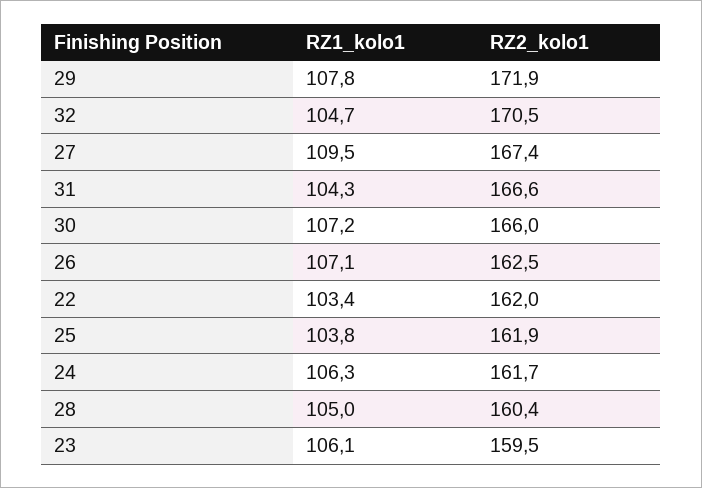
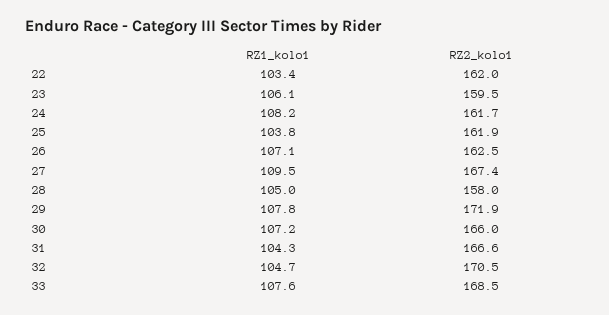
RZ1_kolo1, 24: 106.3 -> 108.2
RZ2_kolo1, 28: 160.4 -> 158
RZ1_kolo1, 33: none -> 107.6
RZ2_kolo1, 33: none -> 168.5

